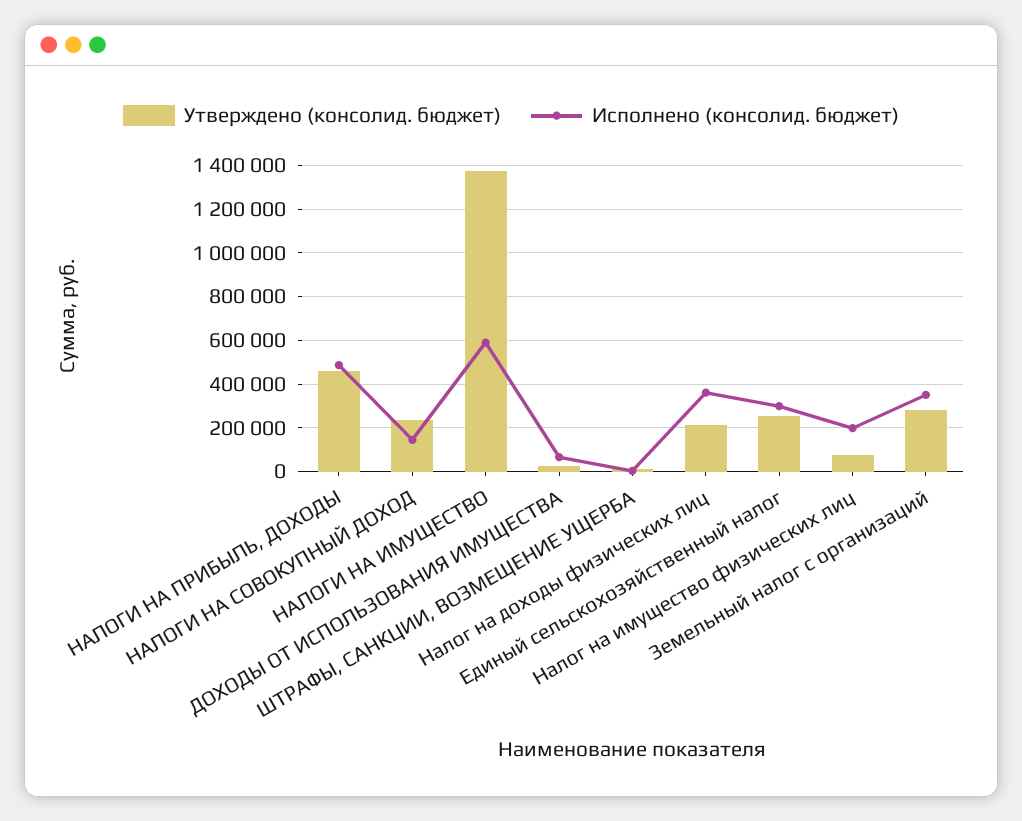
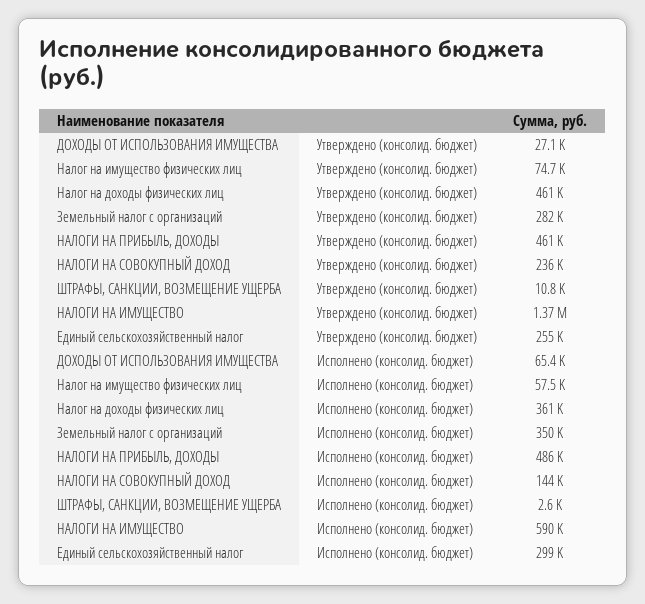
Утверждено (консолид. бюджет), Налог на доходы физических лиц: 200000 -> 461000
Исполнено (консолид. бюджет), Налог на имущество физических лиц: 200000 -> 57500

